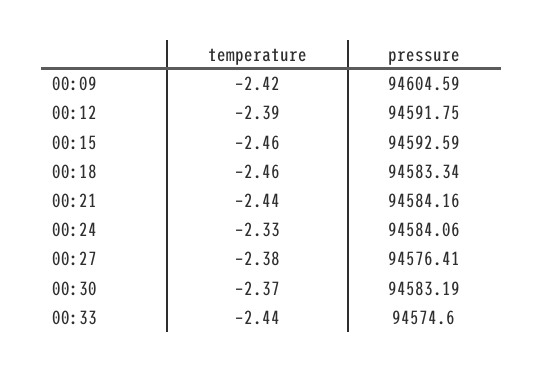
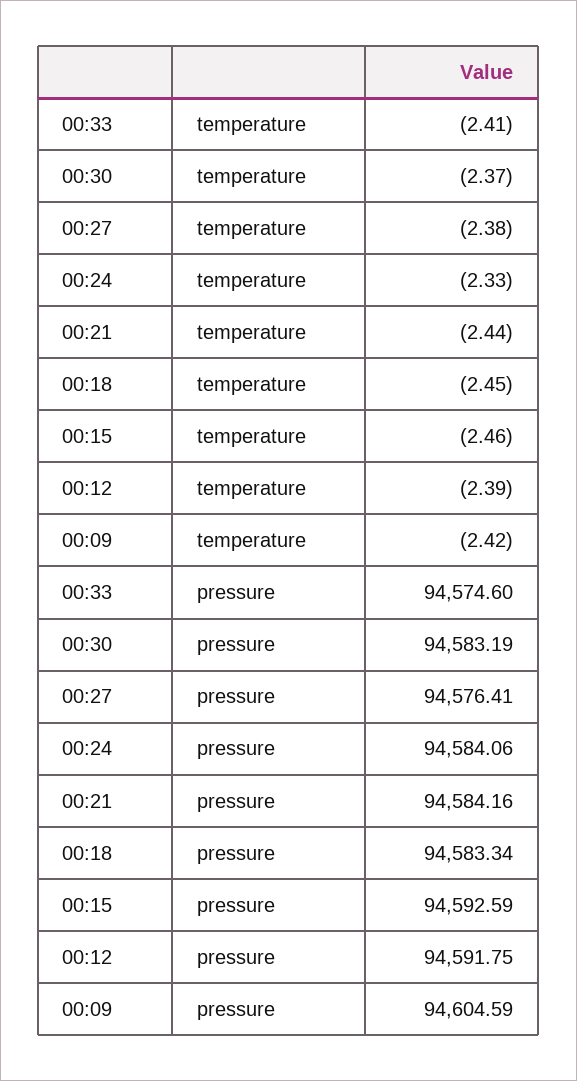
temperature, 00:18: -2.46 -> -2.45
temperature, 00:33: -2.44 -> -2.41

